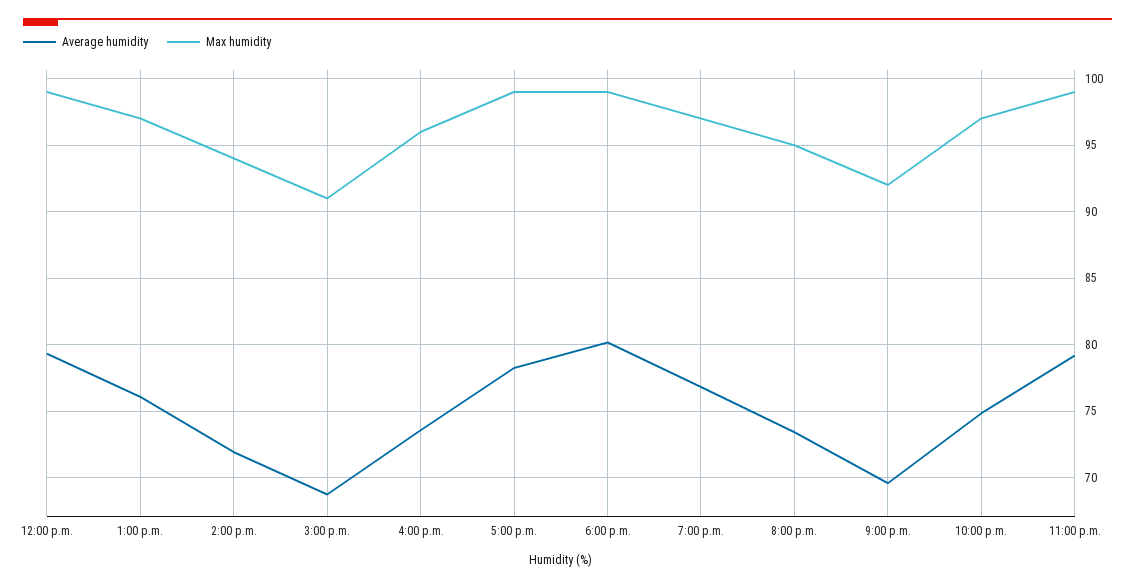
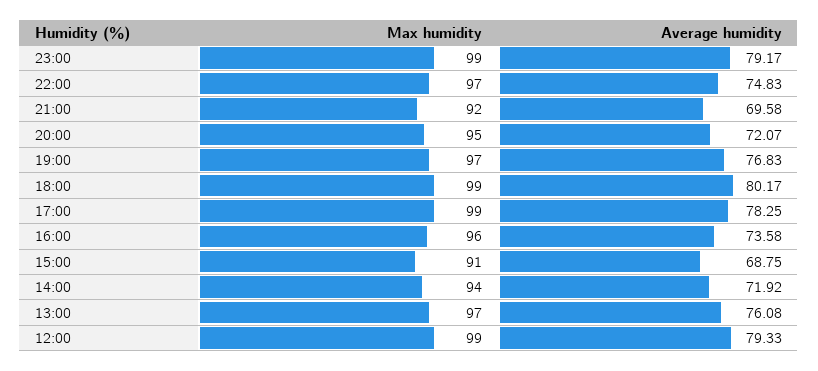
Average humidity, 8:00 p.m.: 73.5 -> 72.07

